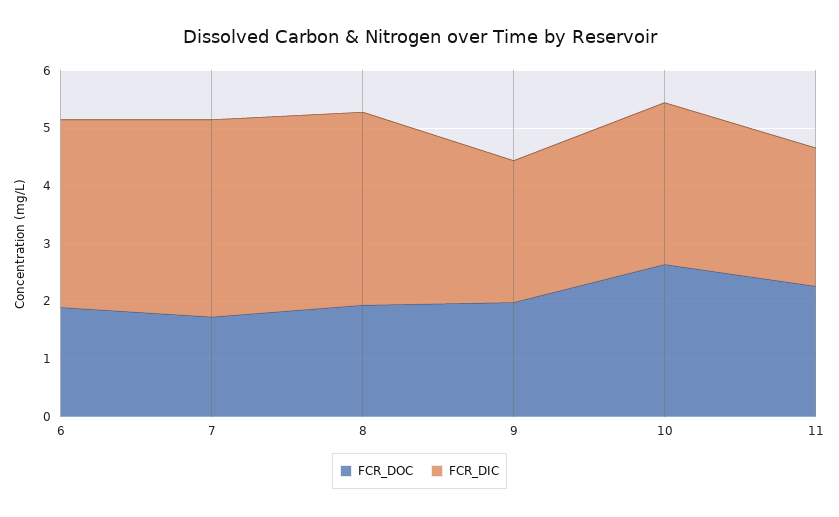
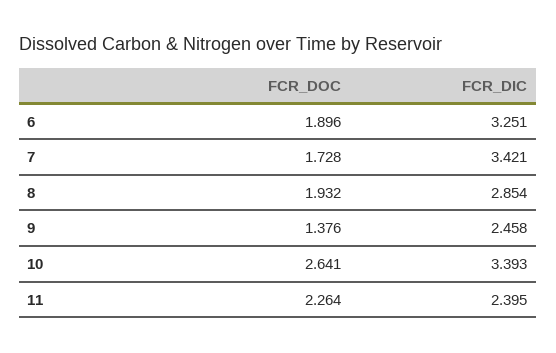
FCR_DIC, 8: 3.4 -> 2.854
FCR_DOC, 9: 2 -> 1.376
FCR_DIC, 10: 2.8 -> 3.393

